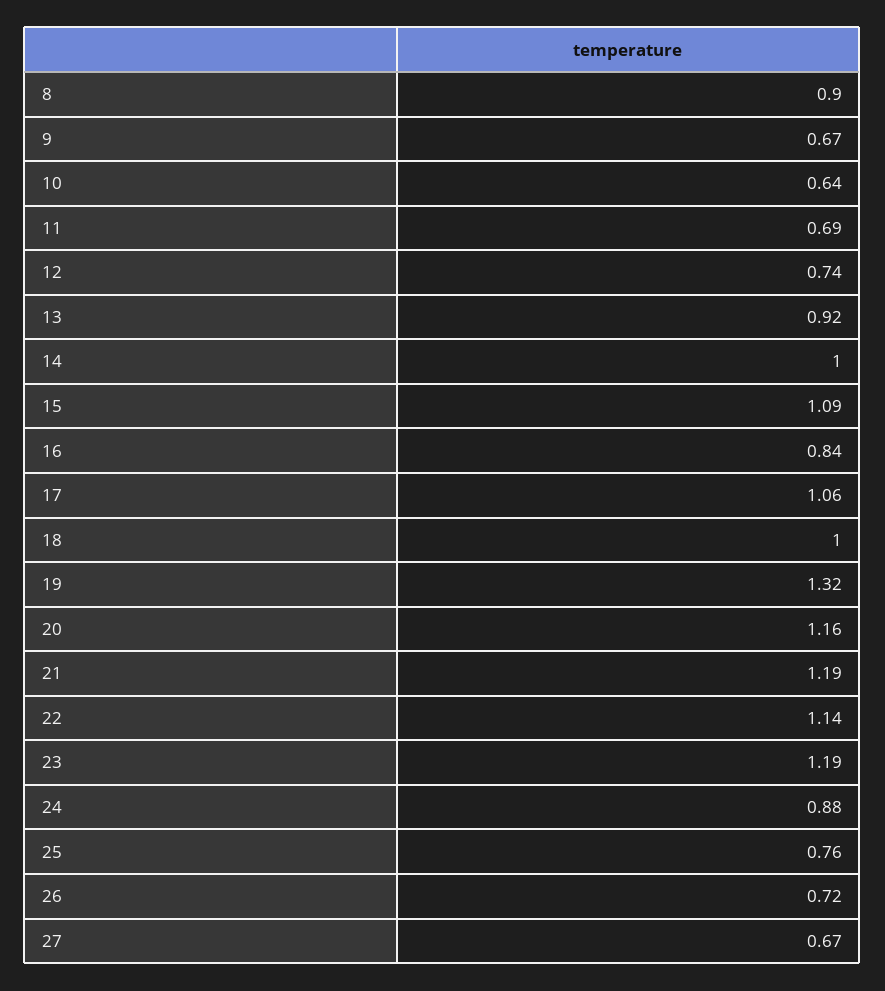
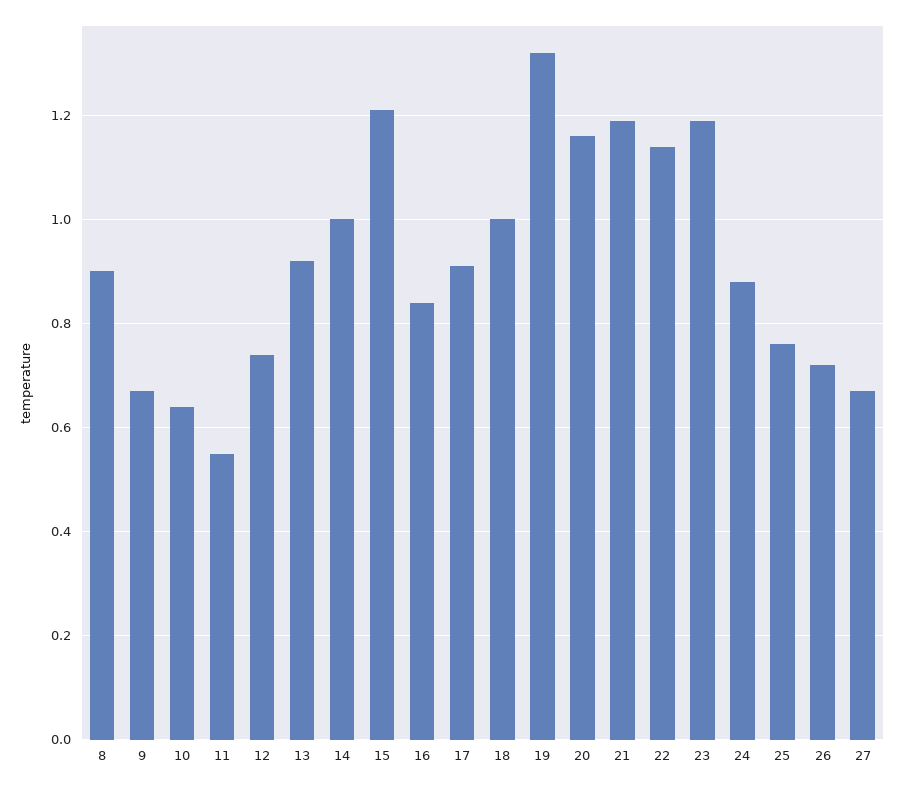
11: 0.69 -> 0.55
15: 1.09 -> 1.2
17: 1.06 -> 0.9

